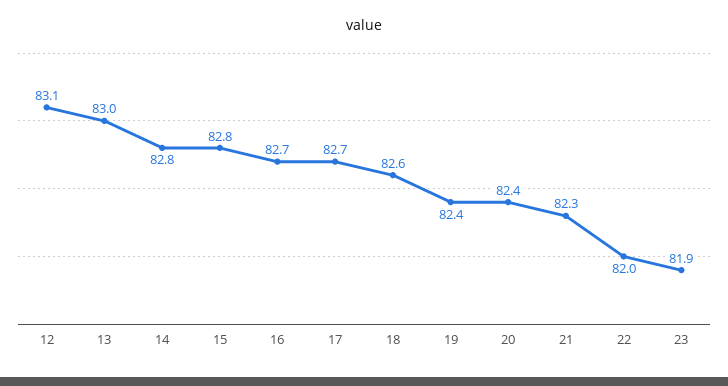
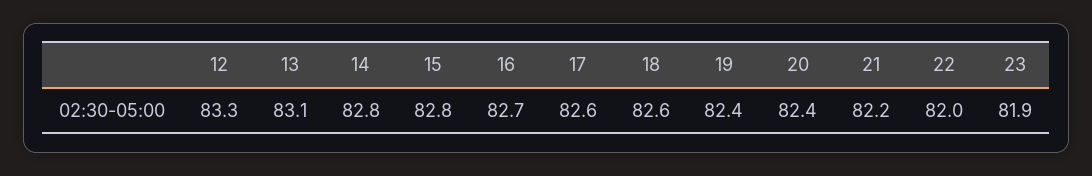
12: 83.1 -> 83.3
13: 83 -> 83.1
17: 82.7 -> 82.6
21: 82.3 -> 82.2

